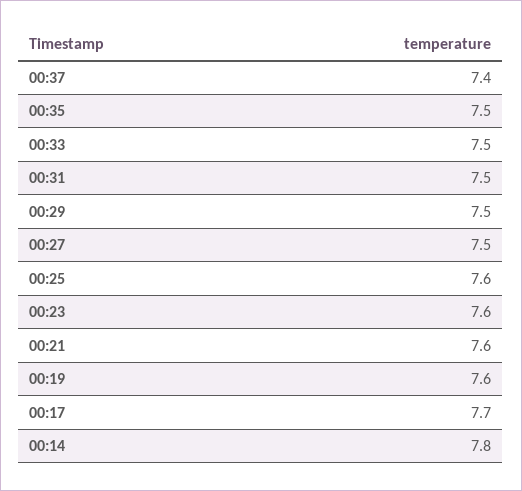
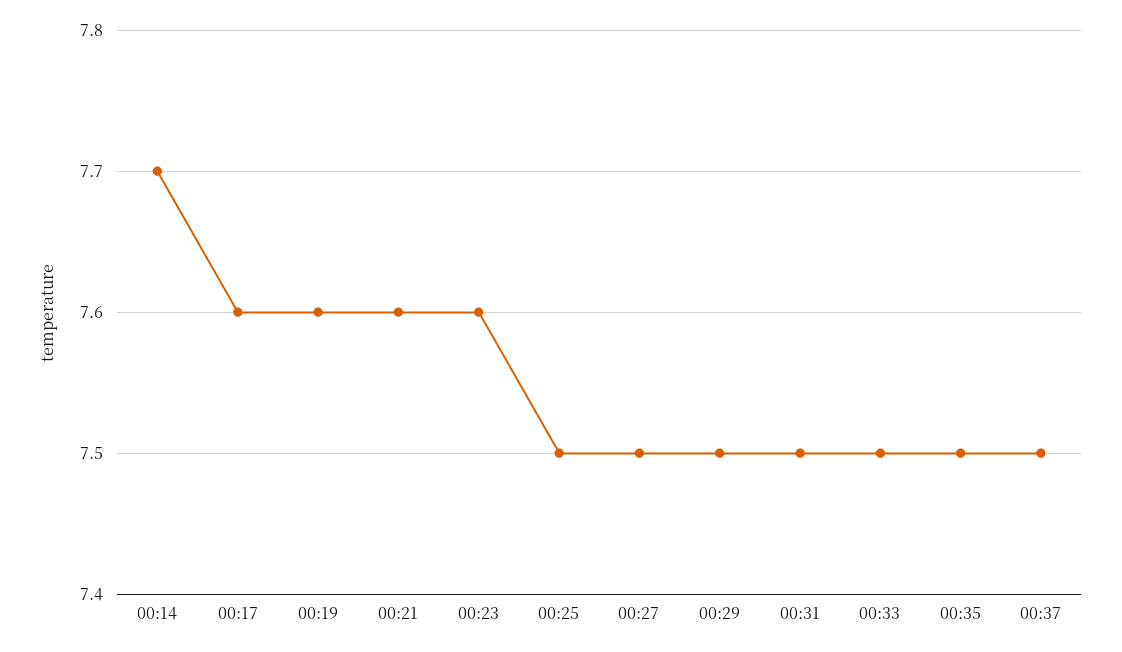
00:37: 7.4 -> 7.5
00:25: 7.6 -> 7.5
00:17: 7.7 -> 7.6
00:14: 7.8 -> 7.7

